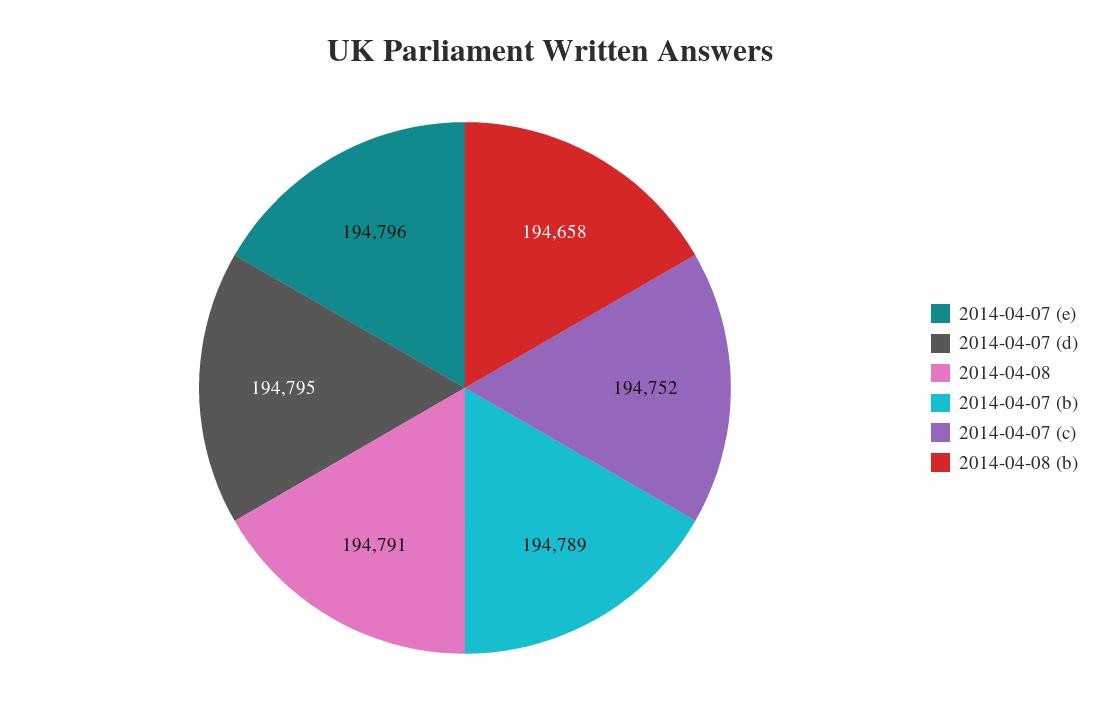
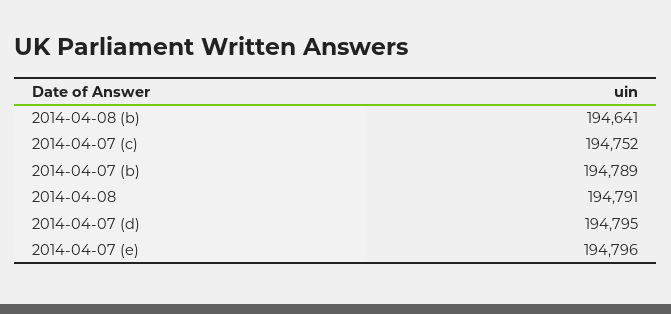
2014-04-08 (b): 194658 -> 194641

